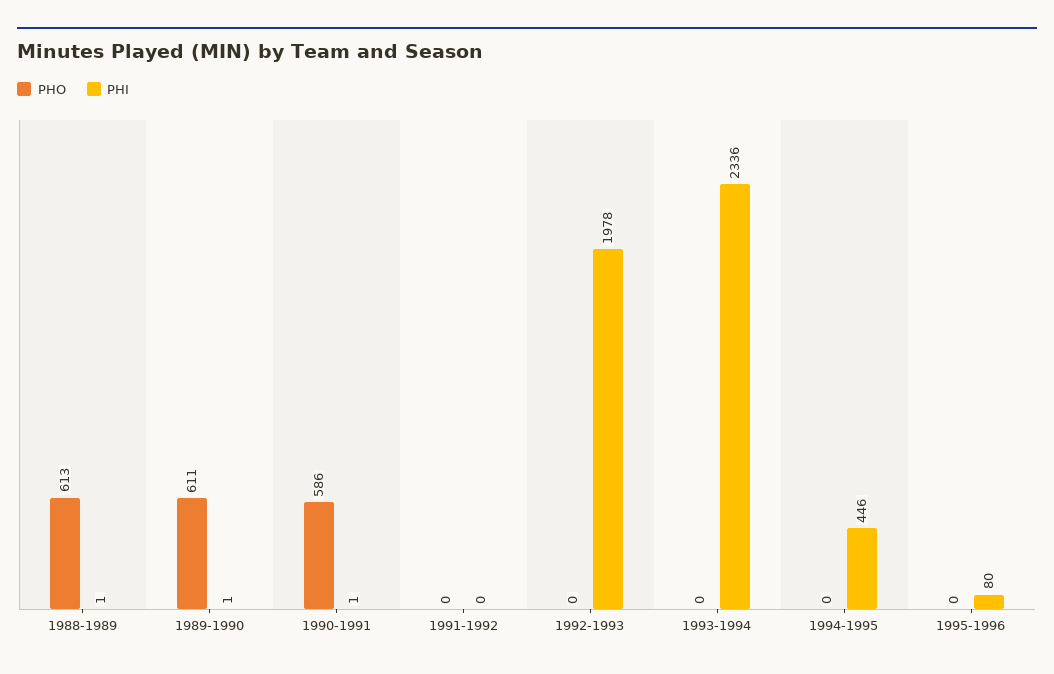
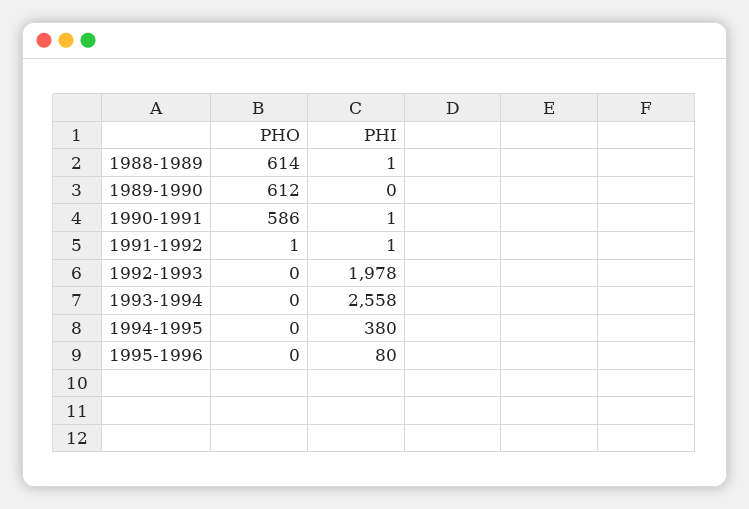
PHO, 1988-1989: 613 -> 614
PHO, 1989-1990: 611 -> 612
PHI, 1989-1990: 1 -> 0
PHO, 1991-1992: 0 -> 1
PHI, 1991-1992: 0 -> 1
PHI, 1993-1994: 2336 -> 2558
PHI, 1994-1995: 446 -> 380

